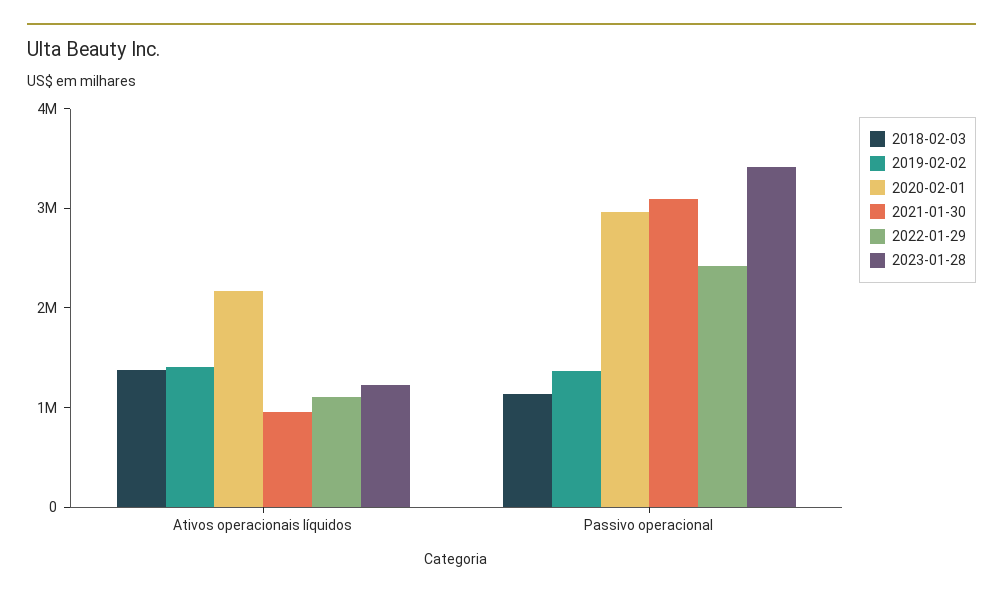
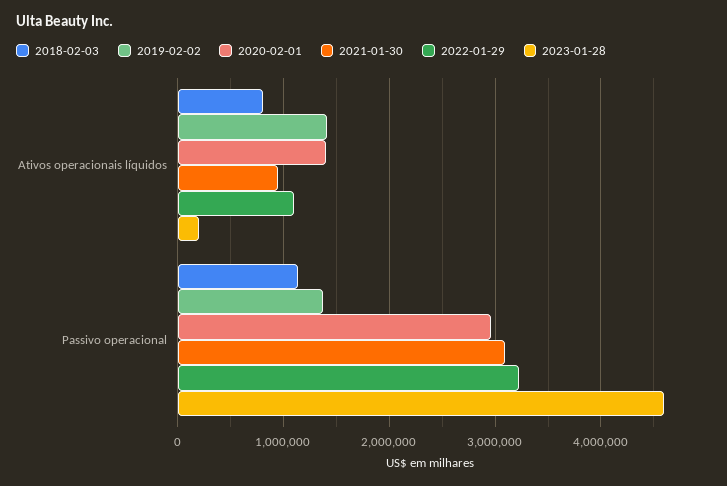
2018-02-03, Ativos operacionais líquidos: 1400000 -> 800000
2020-02-01, Ativos operacionais líquidos: 2200000 -> 1400000
2023-01-28, Ativos operacionais líquidos: 1200000 -> 200000
2022-01-29, Passivo operacional: 2400000 -> 3200000
2023-01-28, Passivo operacional: 3400000 -> 4600000

